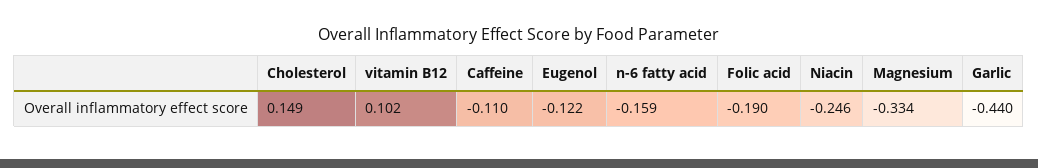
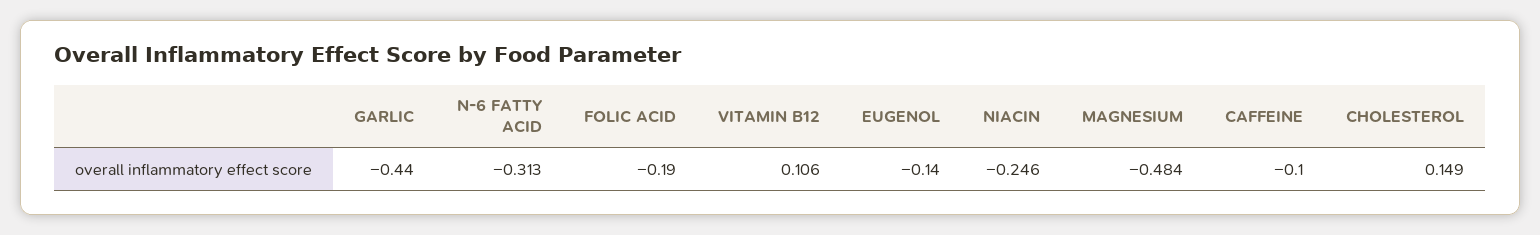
vitamin B12: 0.102 -> 0.106
Caffeine: -0.11 -> -0.1
Eugenol: -0.122 -> -0.14
n-6 fatty acid: -0.159 -> -0.313
Magnesium: -0.334 -> -0.484

